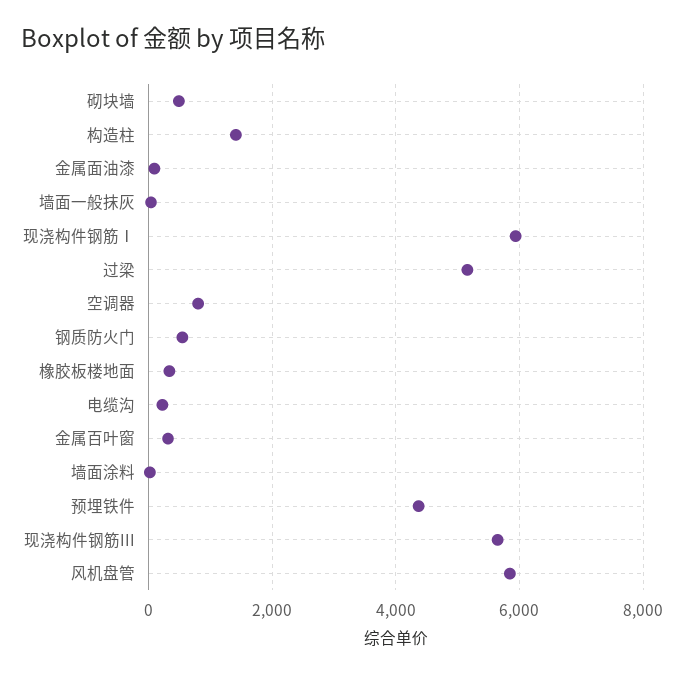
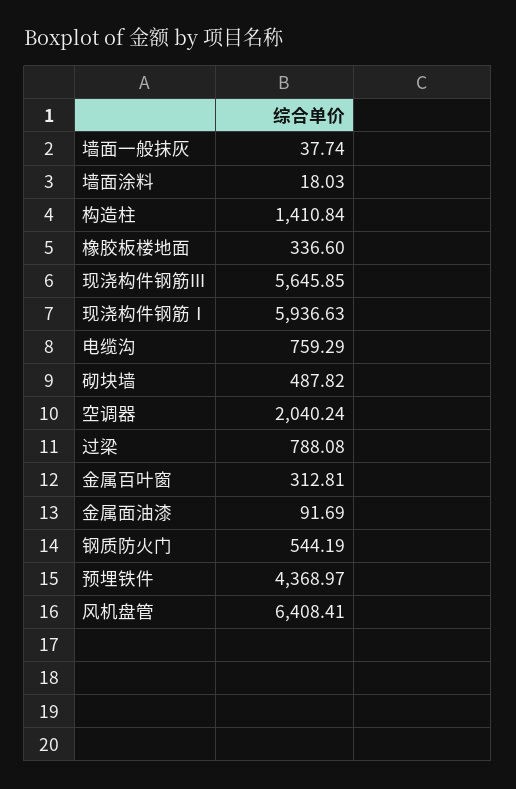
过梁: 5200 -> 788.08
空调器: 800 -> 2040.24
电缆沟: 200 -> 759.29
风机盘管: 5800 -> 6408.41

